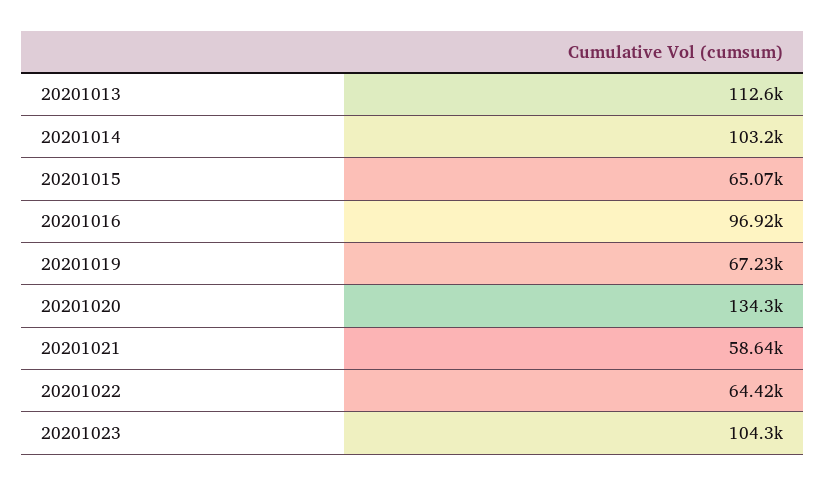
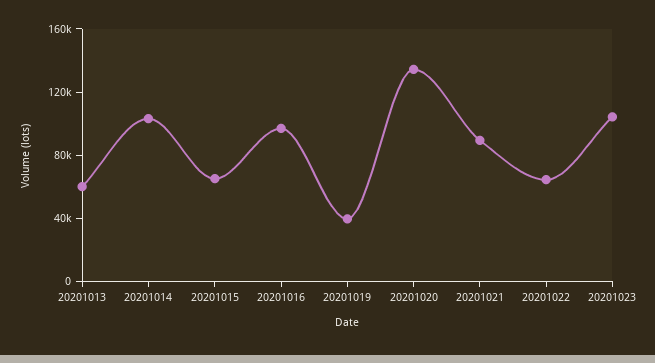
20201013: 112600 -> 60000
20201019: 67230 -> 40000
20201021: 58640 -> 90000

